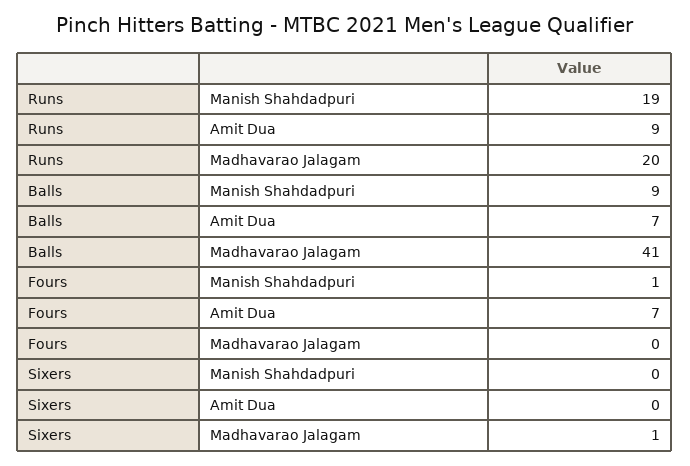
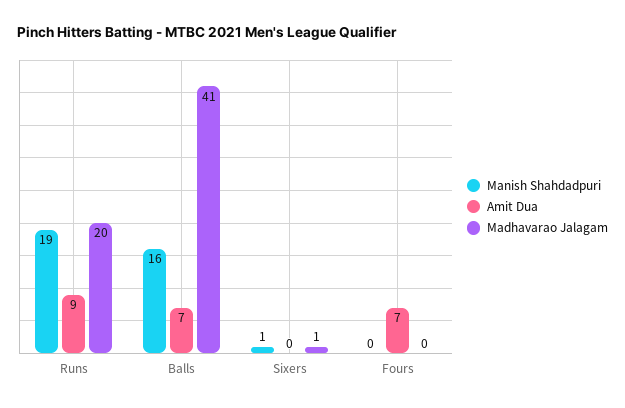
Manish Shahdadpuri, Balls: 9 -> 16
Manish Shahdadpuri, Fours: 1 -> 0
Manish Shahdadpuri, Sixers: 0 -> 1

